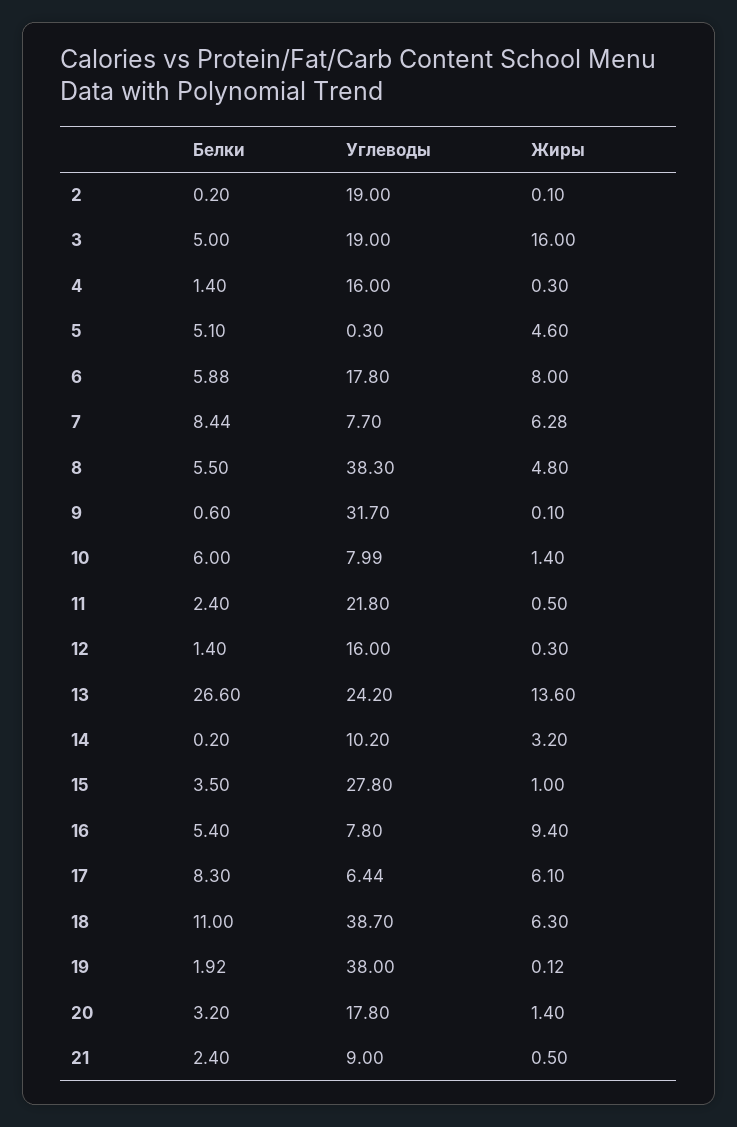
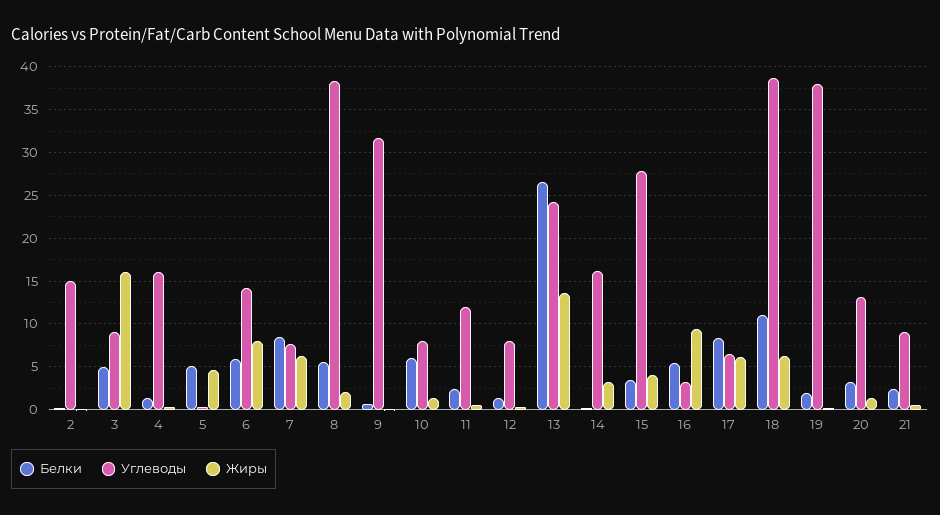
Углеводы, 2: 19 -> 15
Углеводы, 3: 19 -> 9
Углеводы, 6: 17.8 -> 14
Жиры, 8: 4.8 -> 2
Углеводы, 11: 21.8 -> 12
Углеводы, 12: 16 -> 8
Углеводы, 14: 10.2 -> 16
Жиры, 15: 1 -> 4
Углеводы, 16: 7.8 -> 3
Углеводы, 20: 17.8 -> 13

